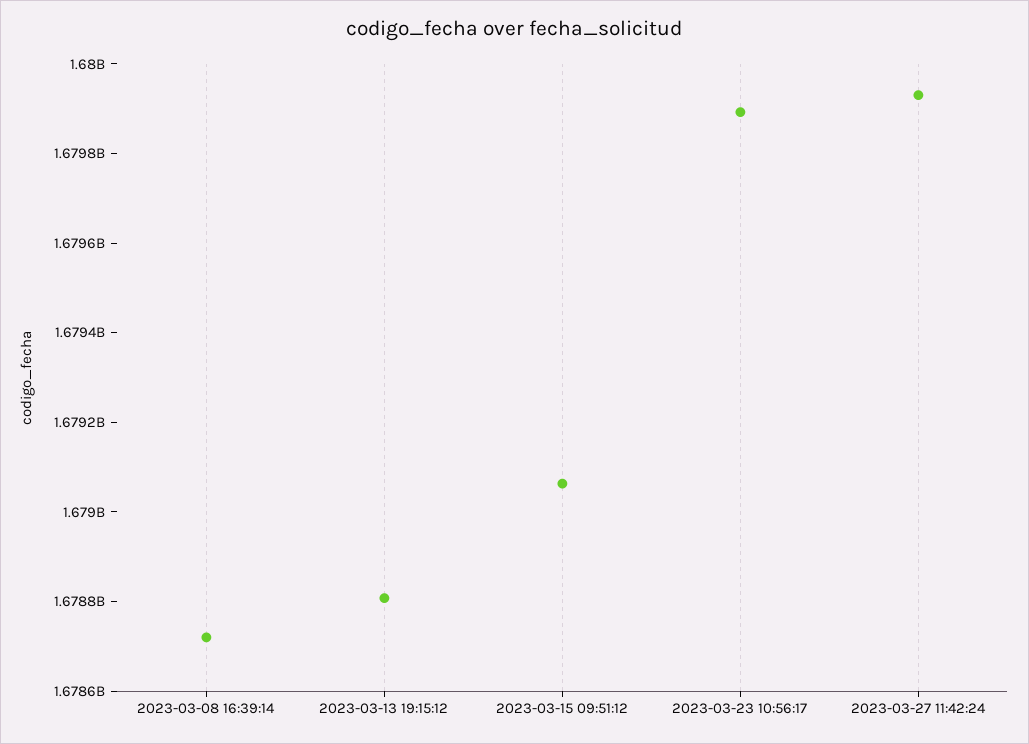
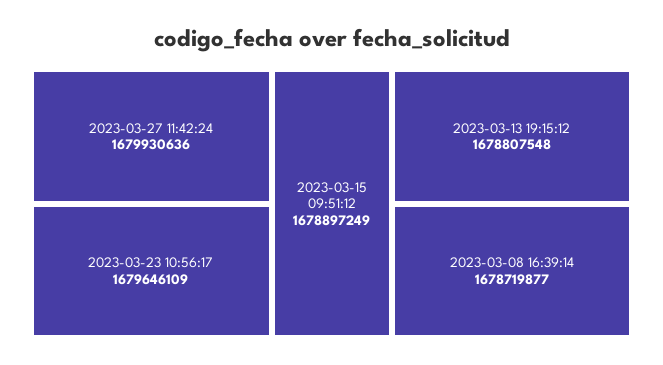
2023-03-15 09:51:12: 1679050000 -> 1678897249
2023-03-23 10:56:17: 1679900000 -> 1679646109

